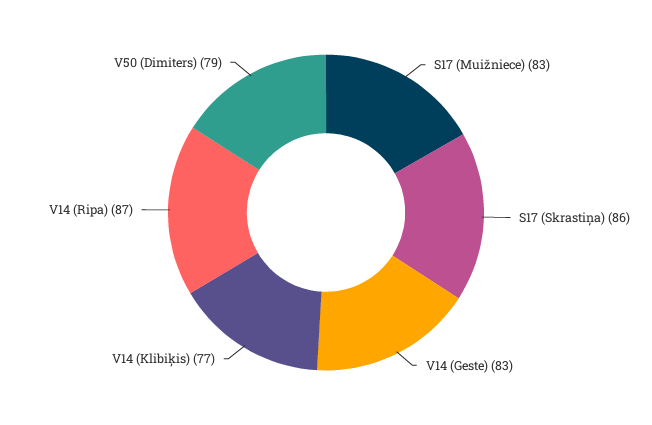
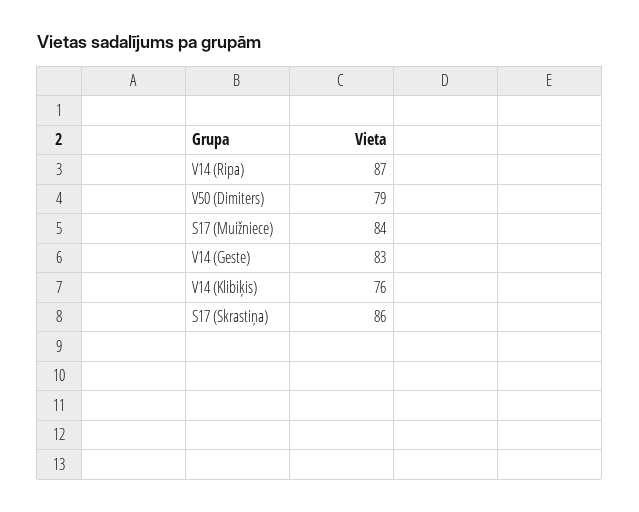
S17 (Muižniece): 83 -> 84
V14 (Klibiķis): 77 -> 76

